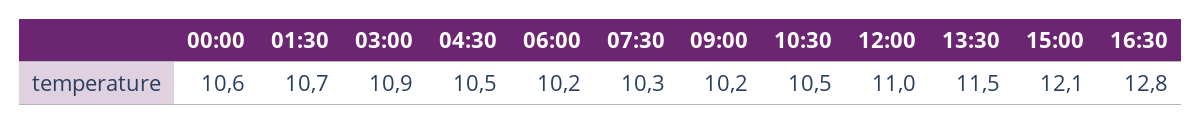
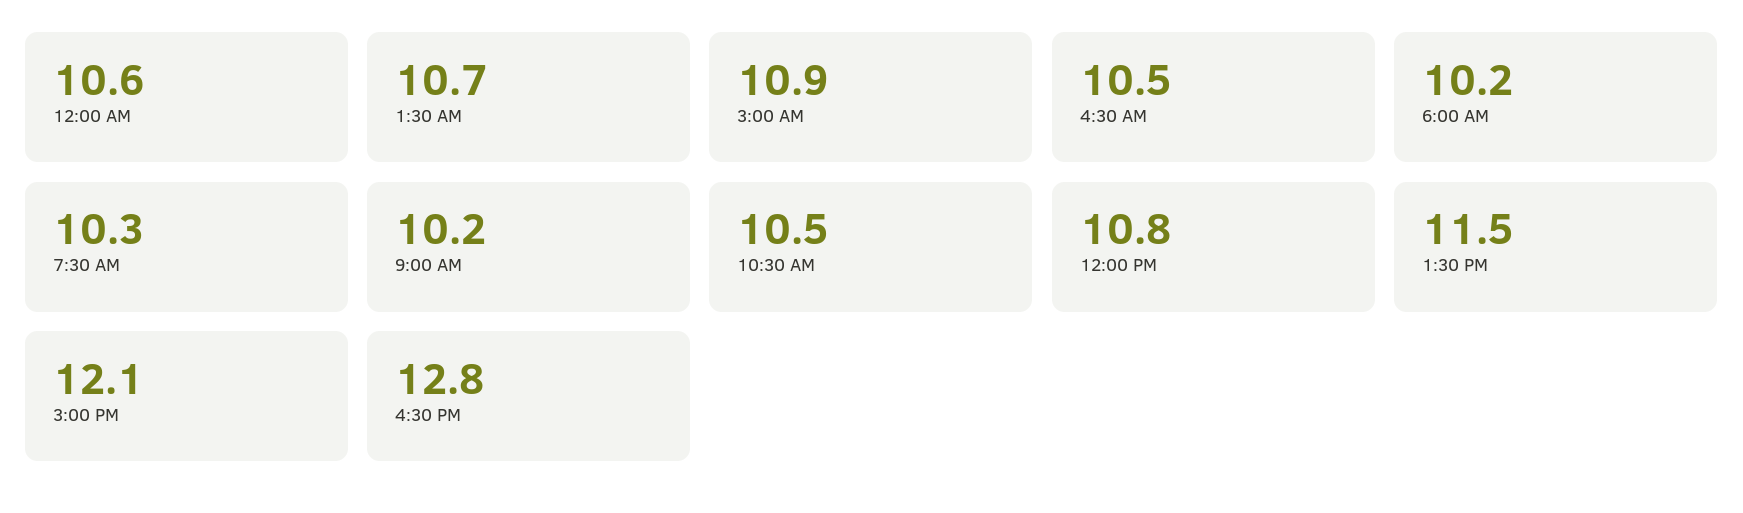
12:00: 11 -> 10.8

